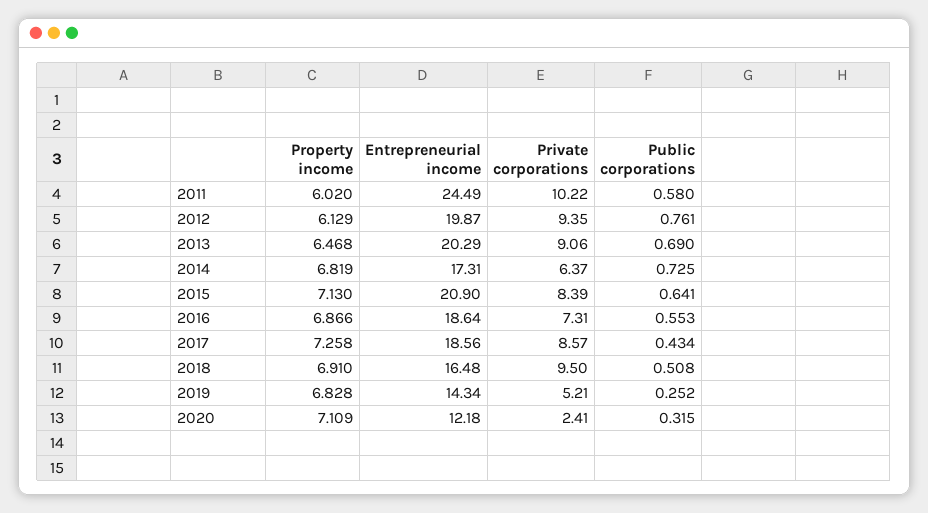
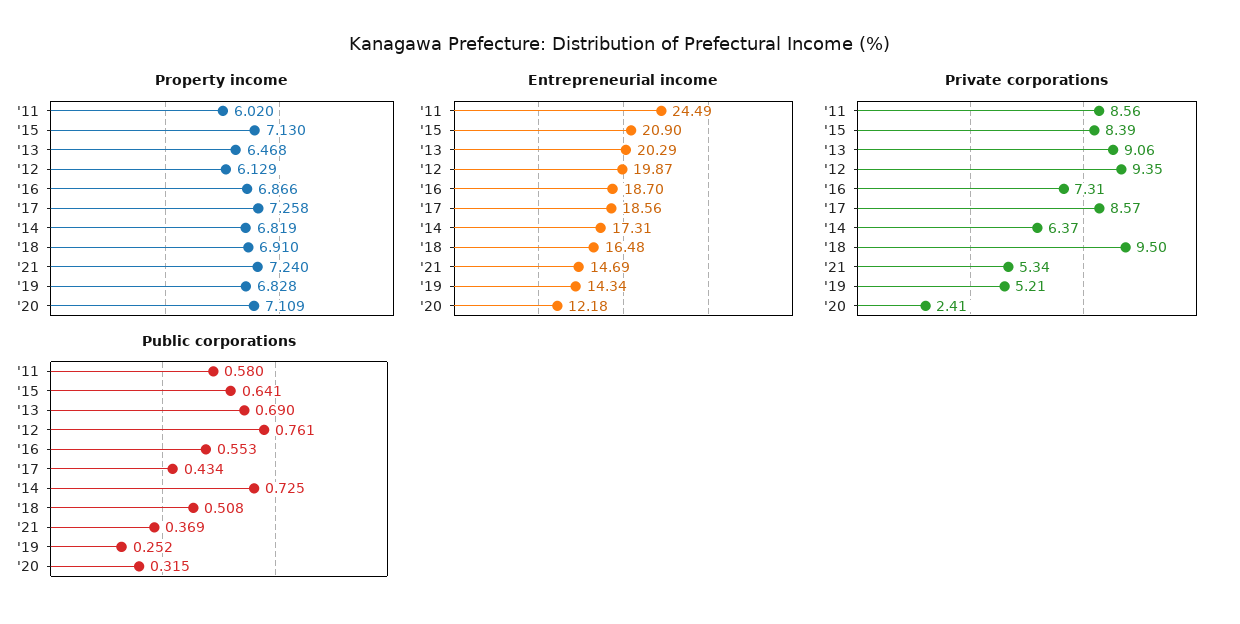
Private corporations, 2011: 10.22 -> 8.56
Entrepreneurial income, 2016: 18.64 -> 18.7
Property income, '21: none -> 7.24
Entrepreneurial income, '21: none -> 14.69
Private corporations, '21: none -> 5.34
Public corporations, '21: none -> 0.369

